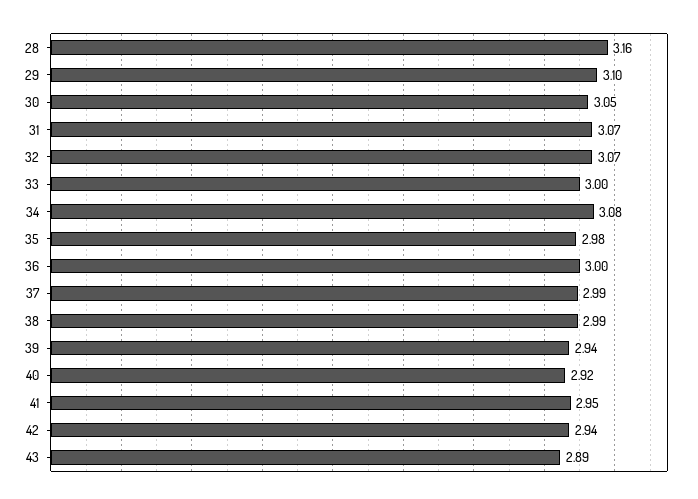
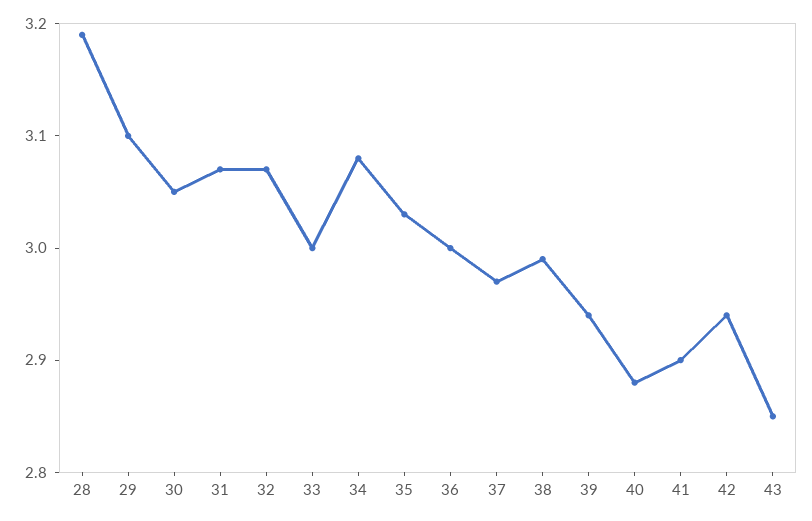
28: 3.16 -> 3.19
35: 2.98 -> 3.03
37: 2.99 -> 2.97
40: 2.92 -> 2.88
41: 2.95 -> 2.9
43: 2.89 -> 2.85

